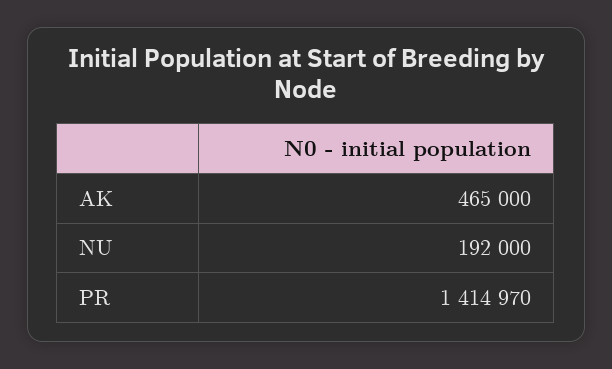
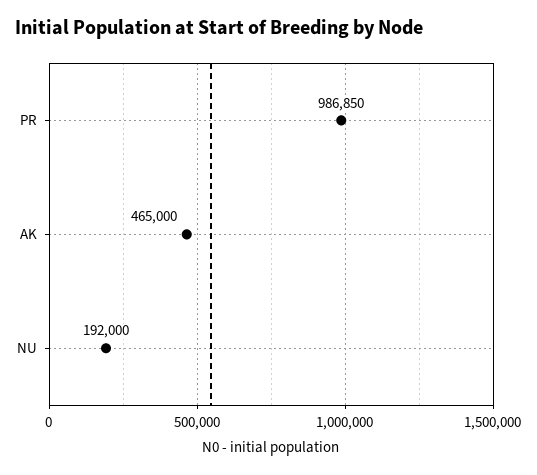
PR: 1414970 -> 986850

